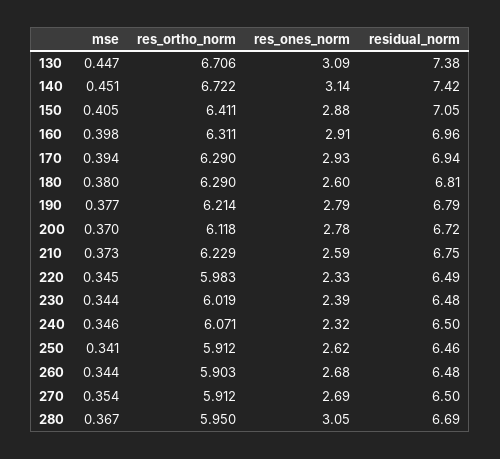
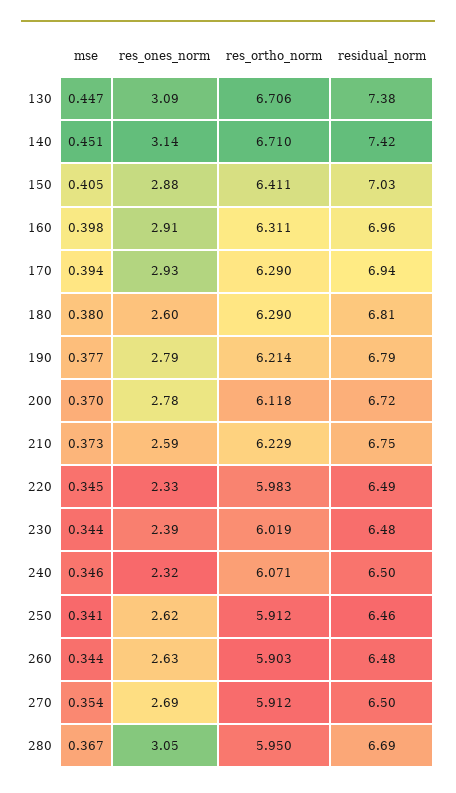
res_ortho_norm, 140: 6.722 -> 6.71
residual_norm, 150: 7.05 -> 7.03
res_ones_norm, 260: 2.68 -> 2.63

